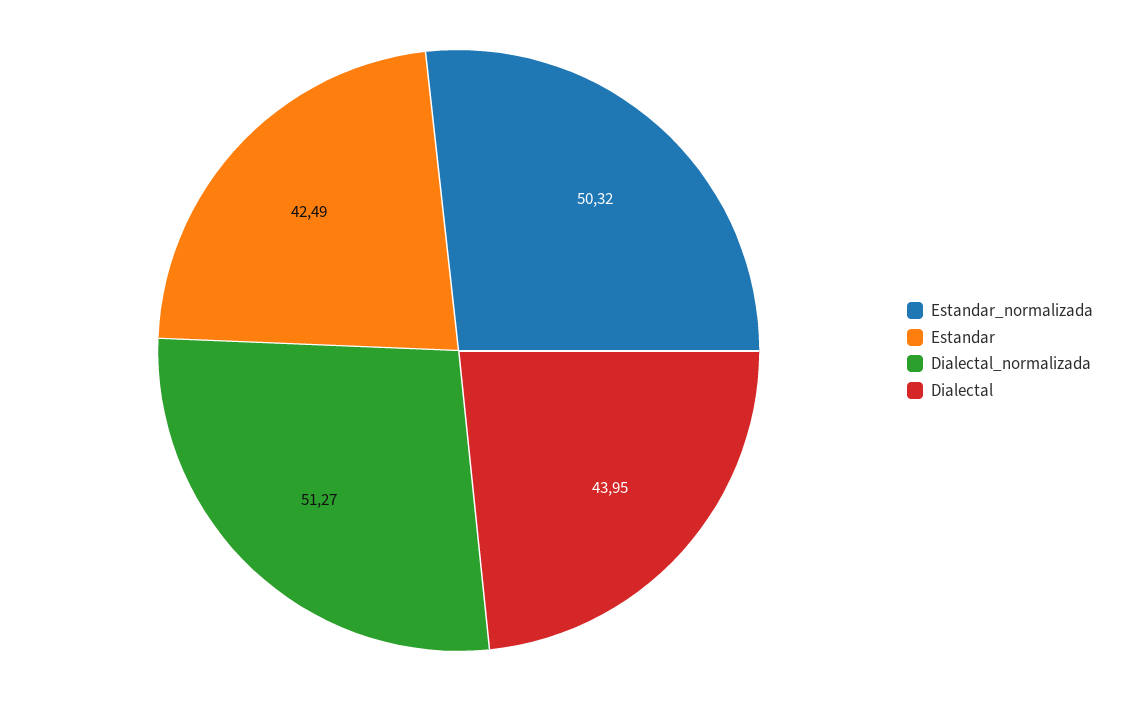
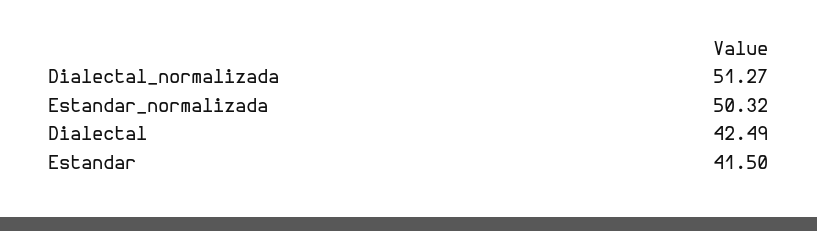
Estandar: 42.49 -> 41.5
Dialectal: 43.95 -> 42.49

